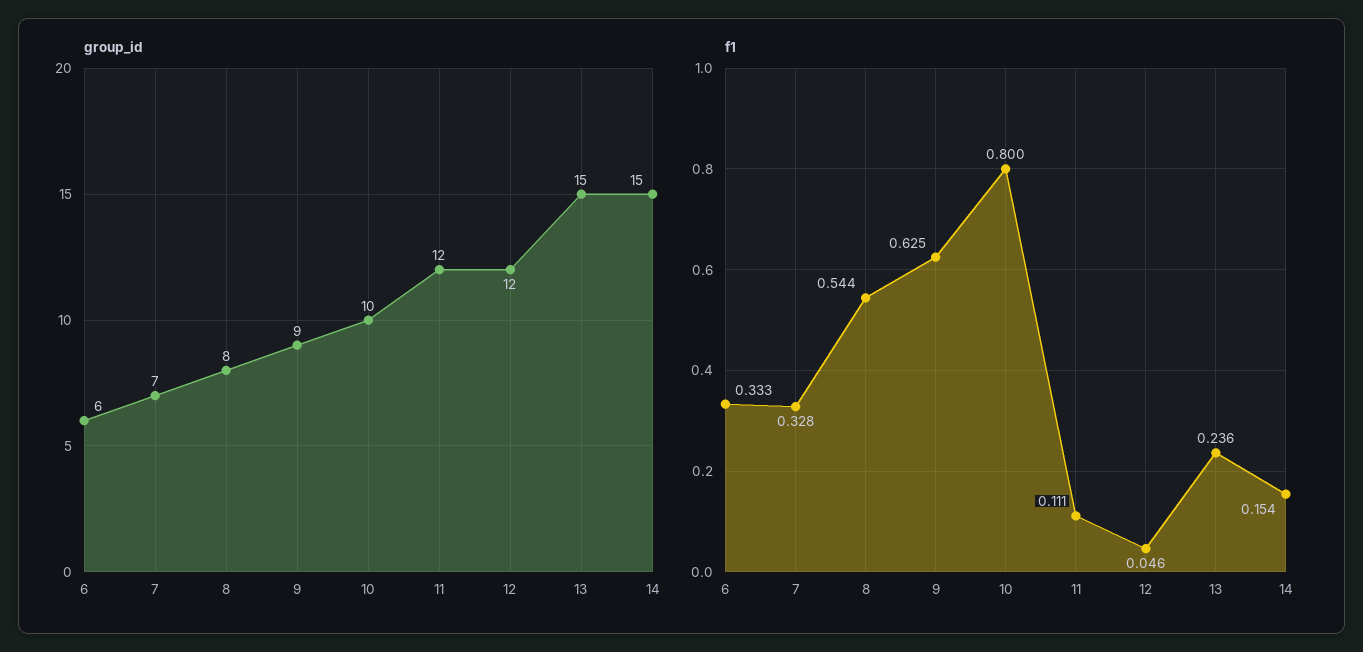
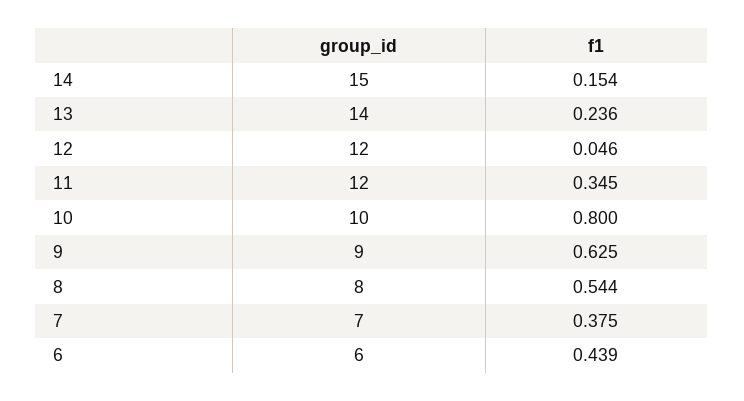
group_id, 13: 15 -> 14
f1, 6: 0.333 -> 0.439
f1, 7: 0.328 -> 0.375
f1, 11: 0.111 -> 0.345

